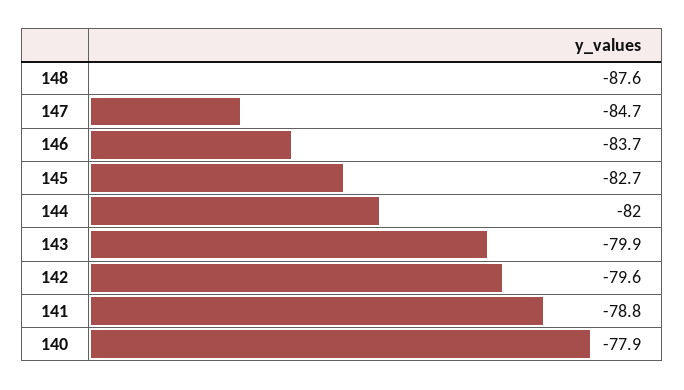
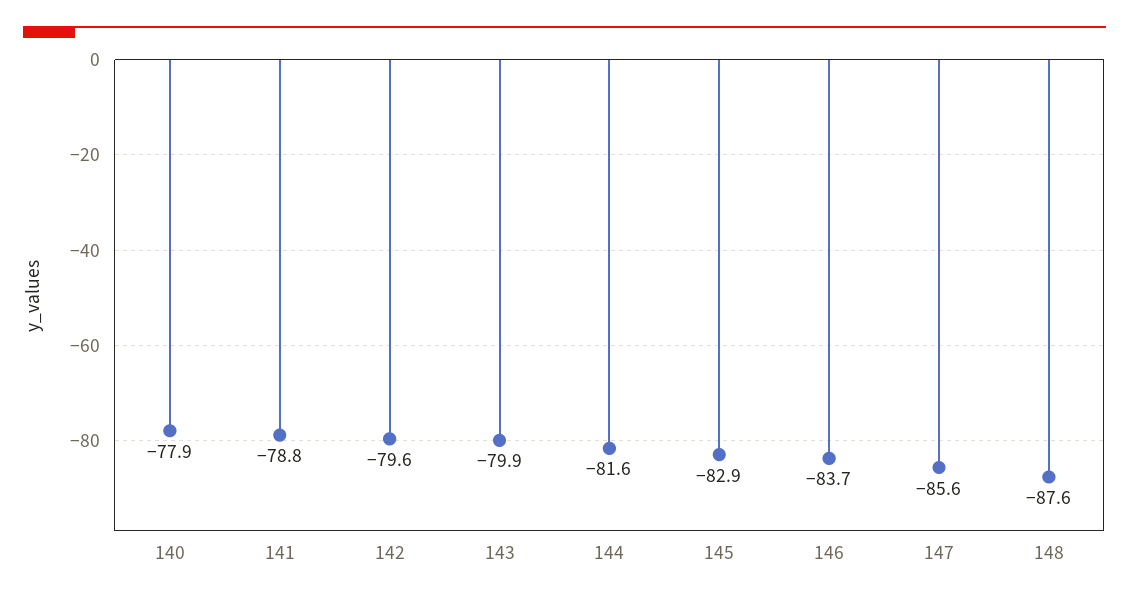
147: -84.7 -> -85.6
145: -82.7 -> -82.9
144: -82 -> -81.6

